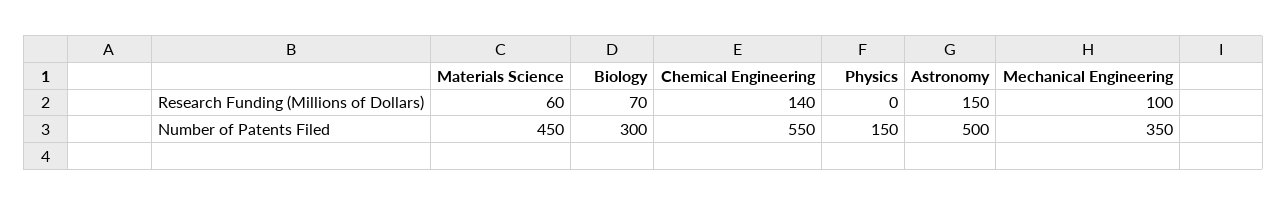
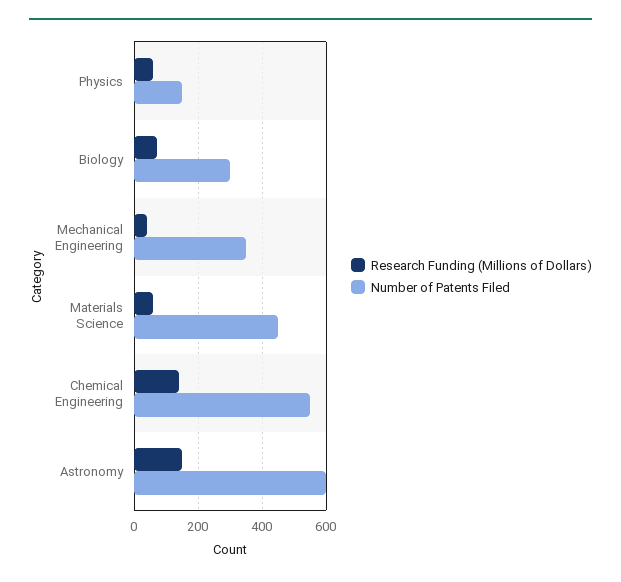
Research Funding (Millions of Dollars), Physics: 0 -> 60
Research Funding (Millions of Dollars), Mechanical Engineering: 100 -> 40
Number of Patents Filed, Astronomy: 500 -> 600

